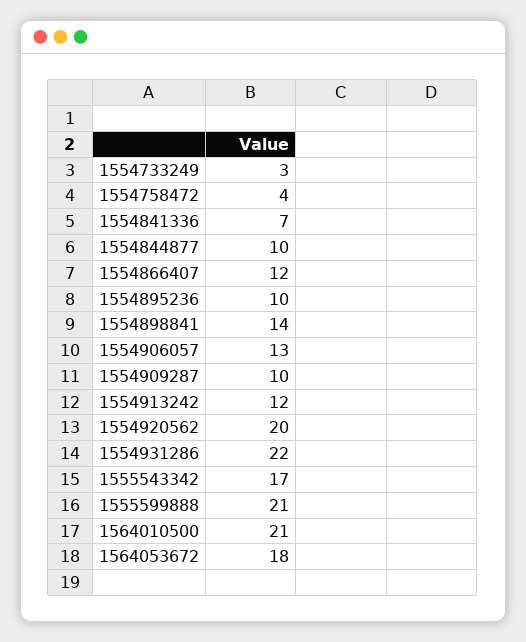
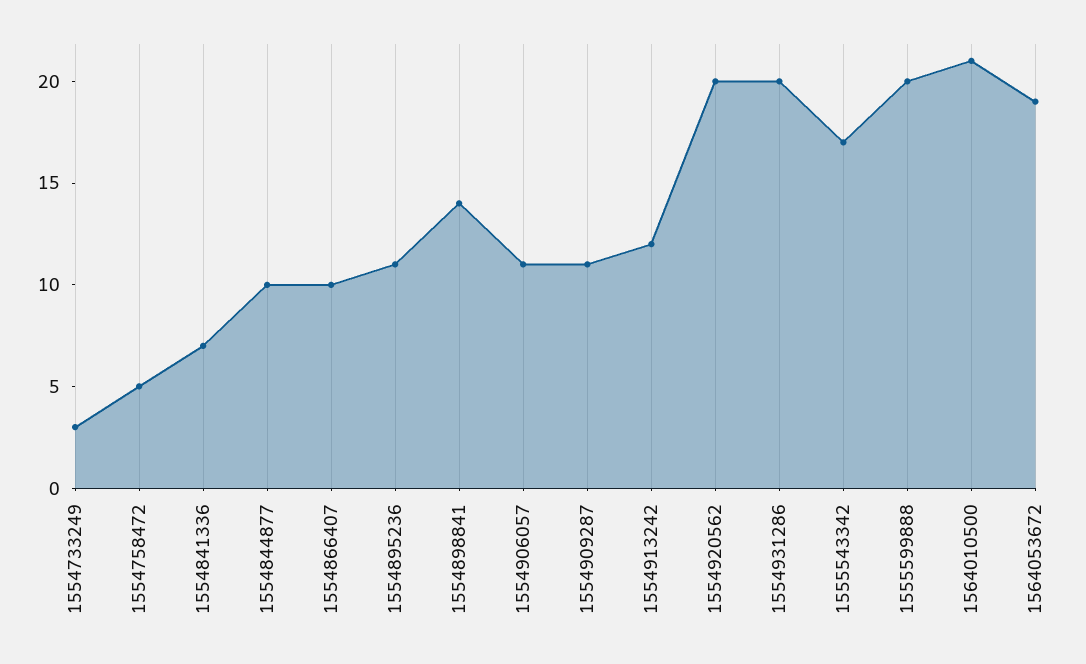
1554758472: 4 -> 5
1554866407: 12 -> 10
1554895236: 10 -> 11
1554906057: 13 -> 11
1554909287: 10 -> 11
1554931286: 22 -> 20
1555599888: 21 -> 20
1564053672: 18 -> 19

